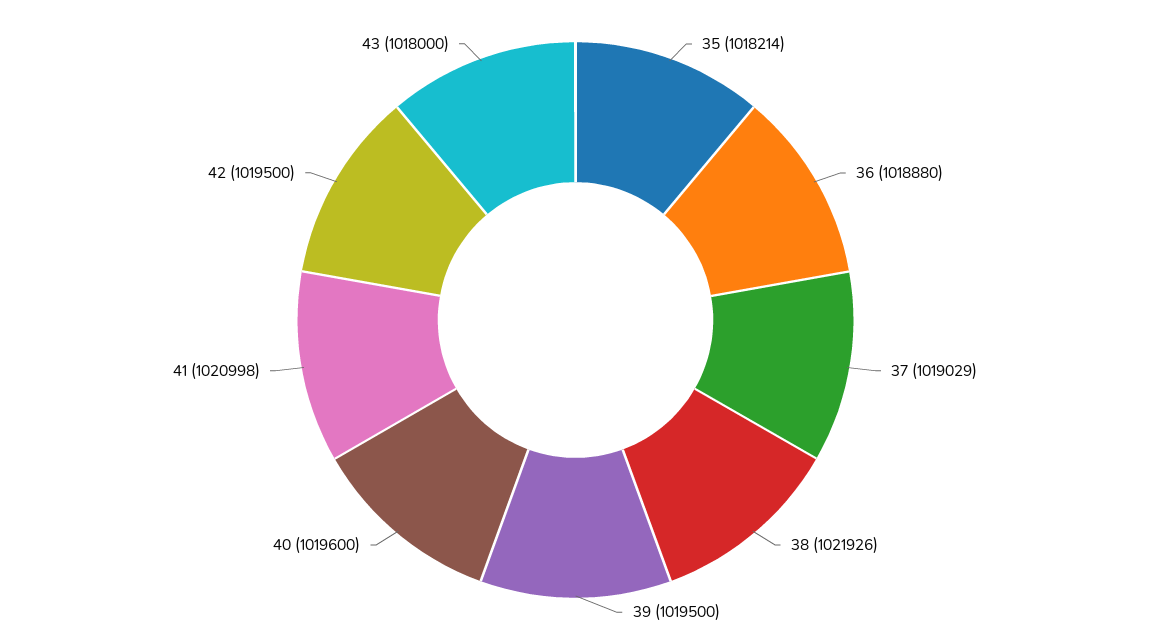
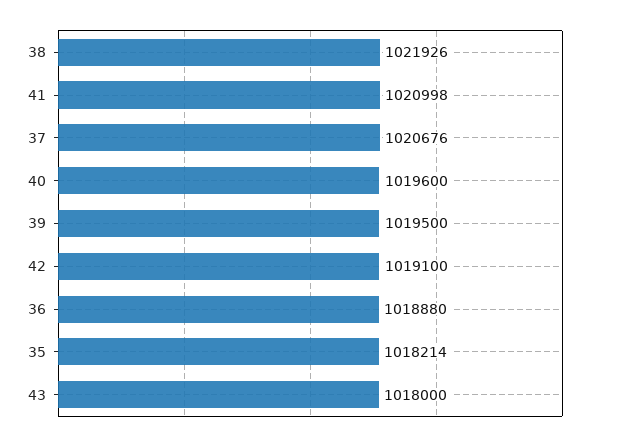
37: 1019029 -> 1020676
42: 1019500 -> 1019100

